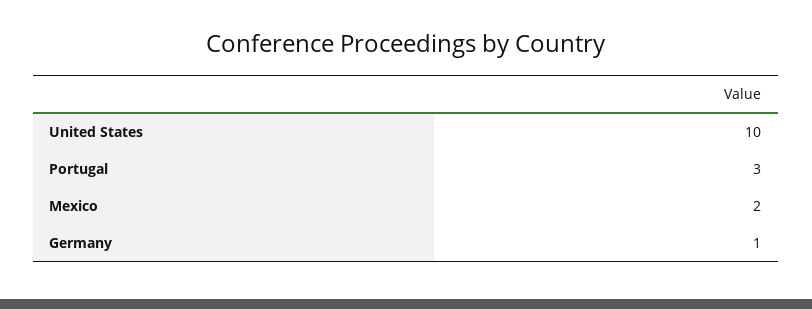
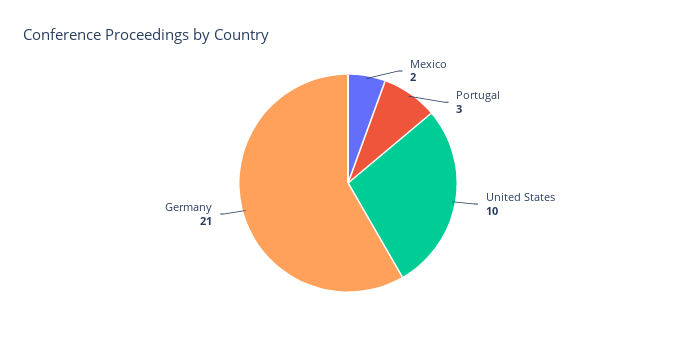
Germany: 1 -> 21

